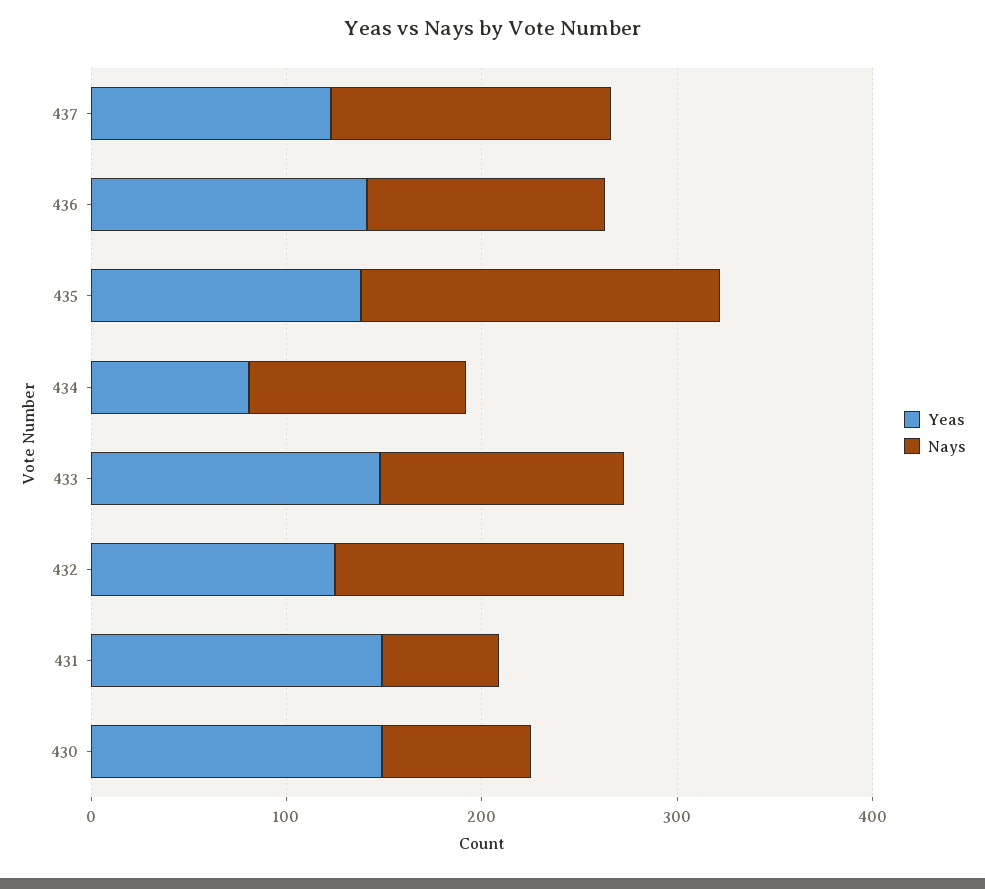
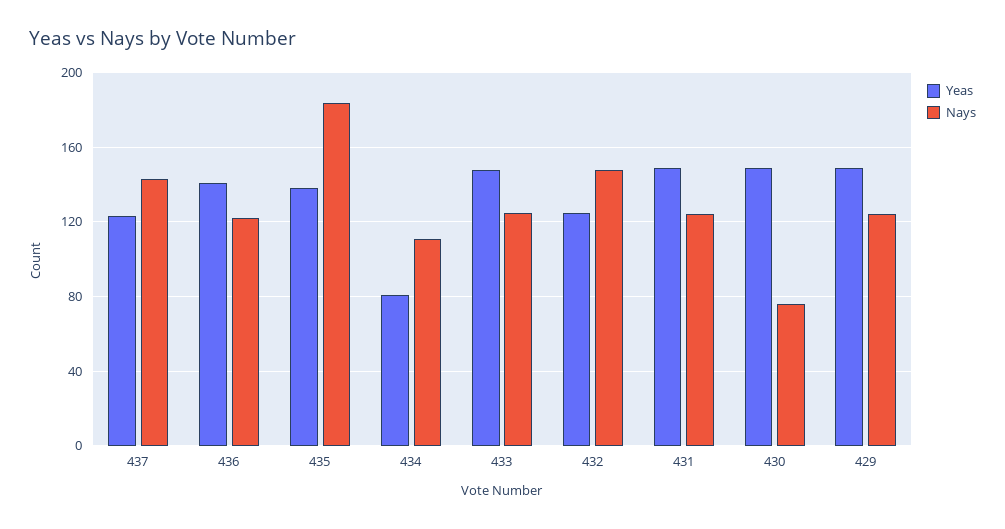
Nays, 431: 60 -> 125
Yeas, 429: none -> 150
Nays, 429: none -> 125

